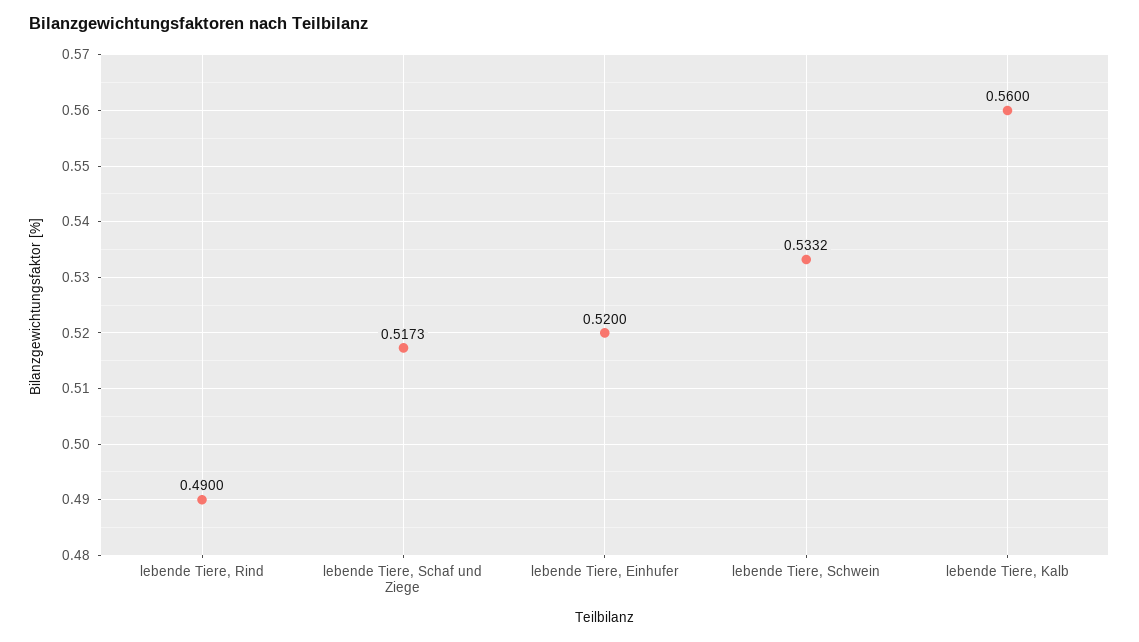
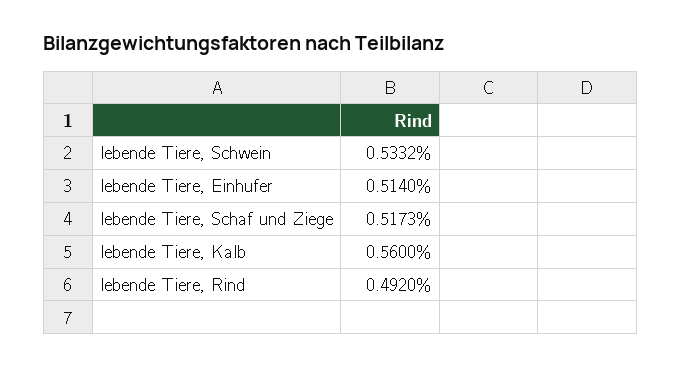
lebende Tiere, Rind: 0.49 -> 0.492
lebende Tiere, Einhufer: 0.52 -> 0.514

